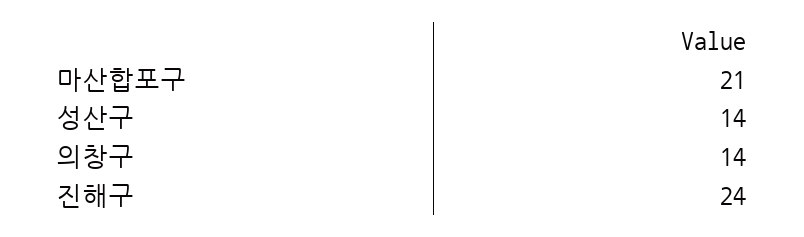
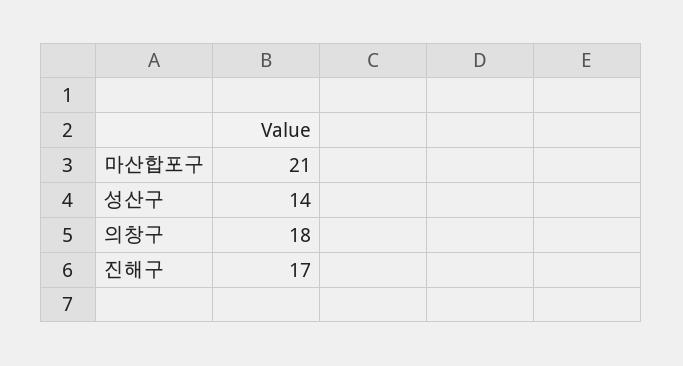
의창구: 14 -> 18
진해구: 24 -> 17

